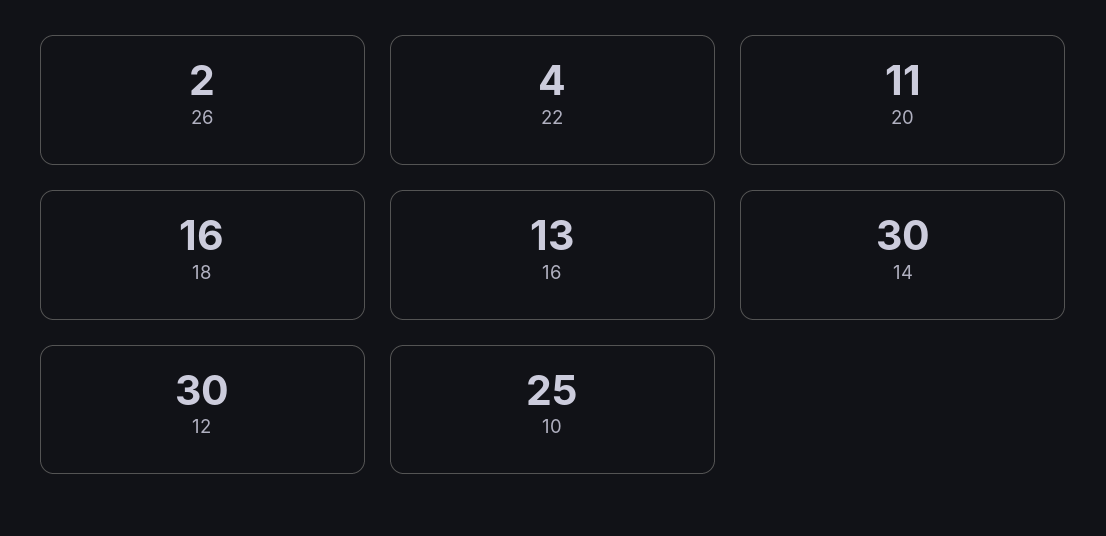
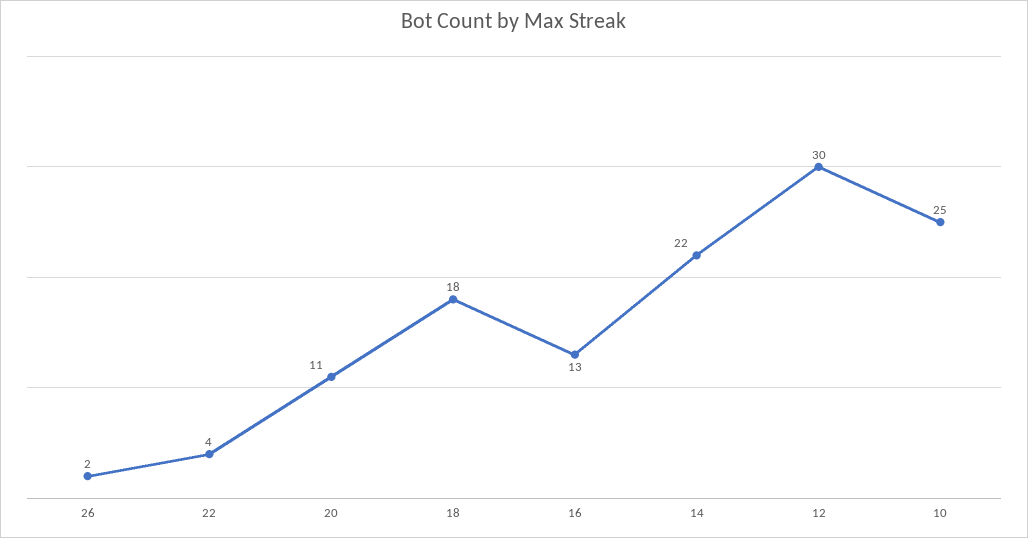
18: 16 -> 18
14: 30 -> 22

